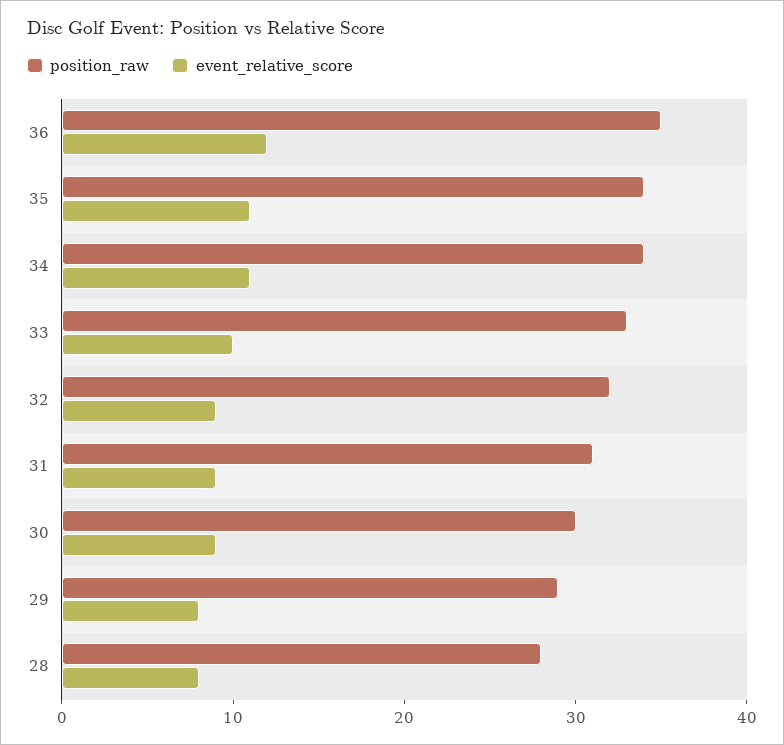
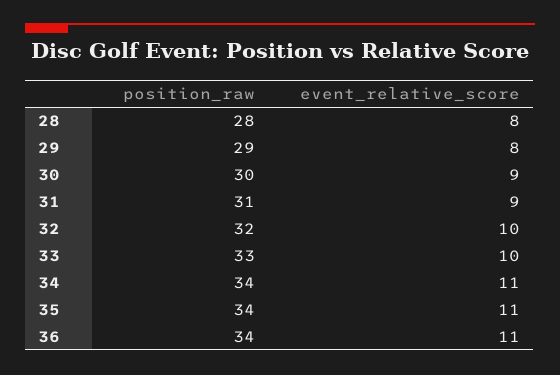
position_raw, 36: 35 -> 34
event_relative_score, 36: 12 -> 11
event_relative_score, 32: 9 -> 10

